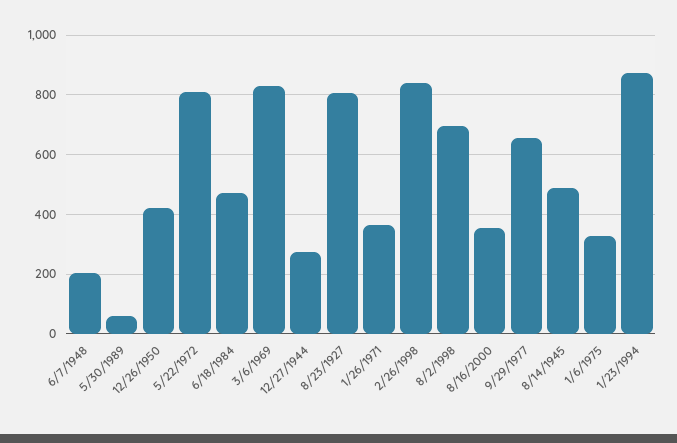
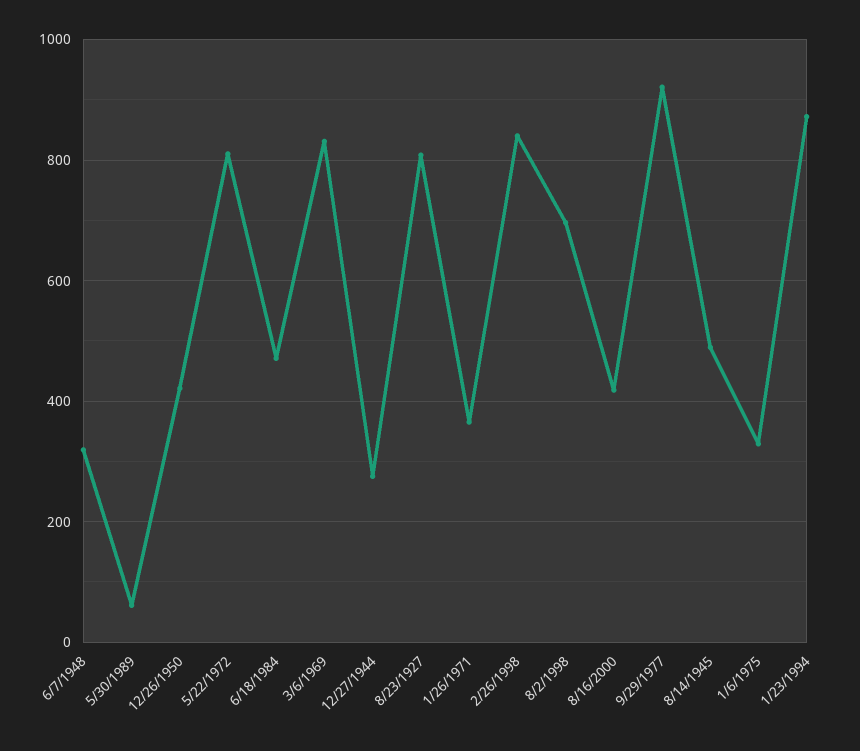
6/7/1948: 200 -> 320
8/16/2000: 350 -> 420
9/29/1977: 650 -> 920

